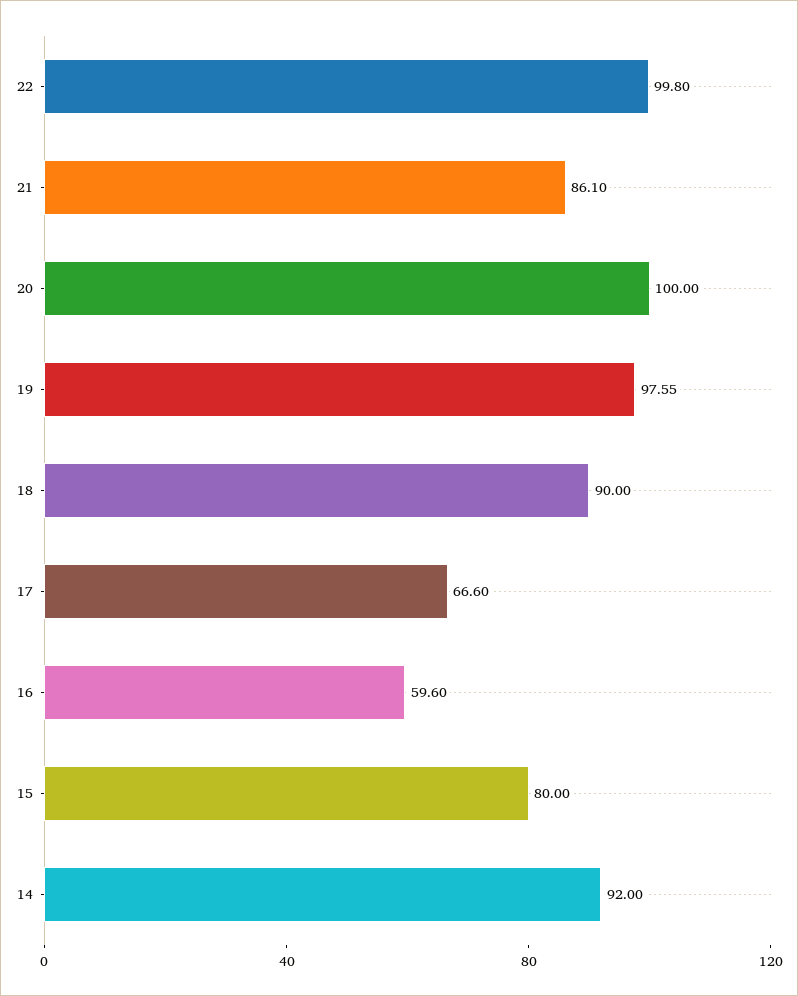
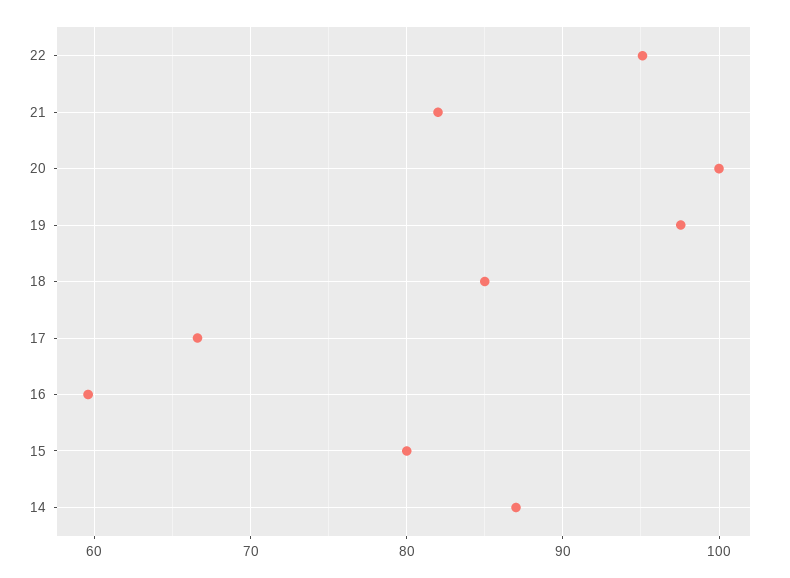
22: 99.8 -> 95
21: 86.1 -> 82
18: 90 -> 85
14: 92 -> 87

